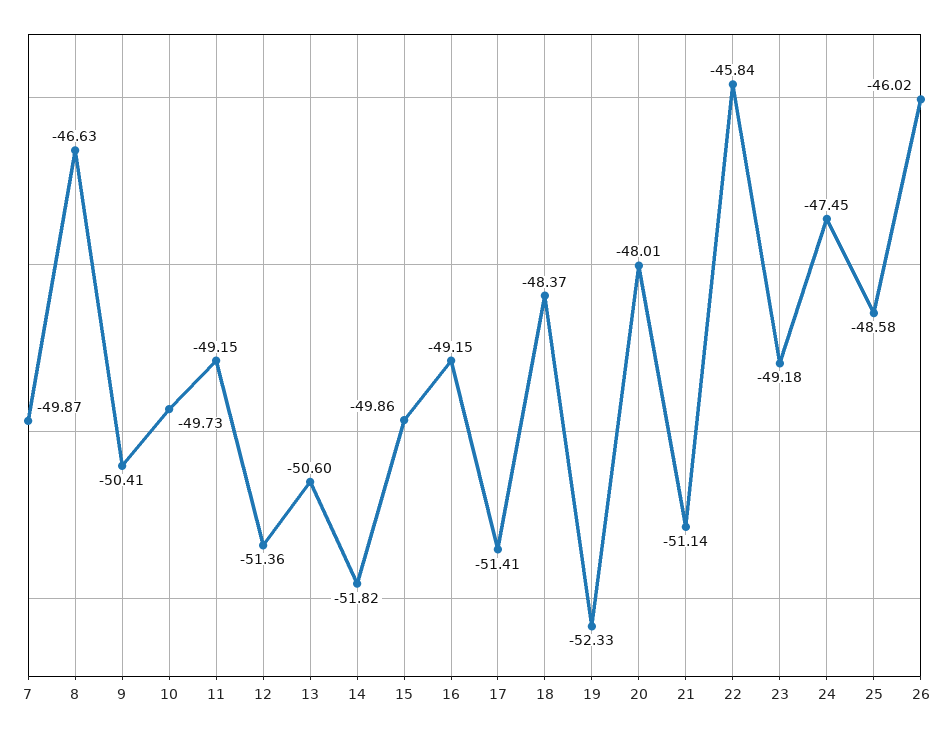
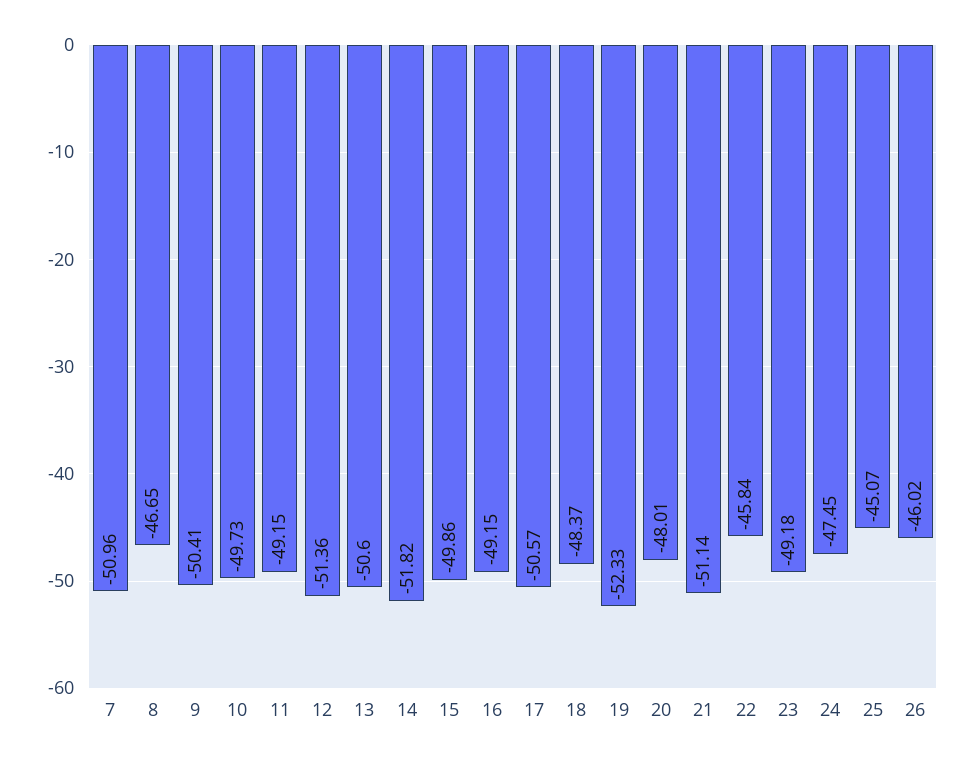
7: -49.87 -> -50.96
8: -46.63 -> -46.65
17: -51.41 -> -50.57
25: -48.58 -> -45.07

